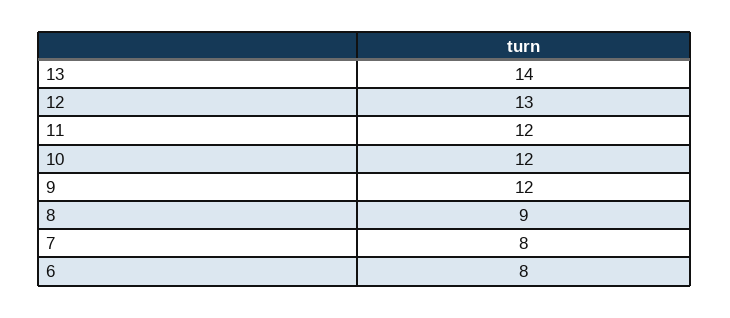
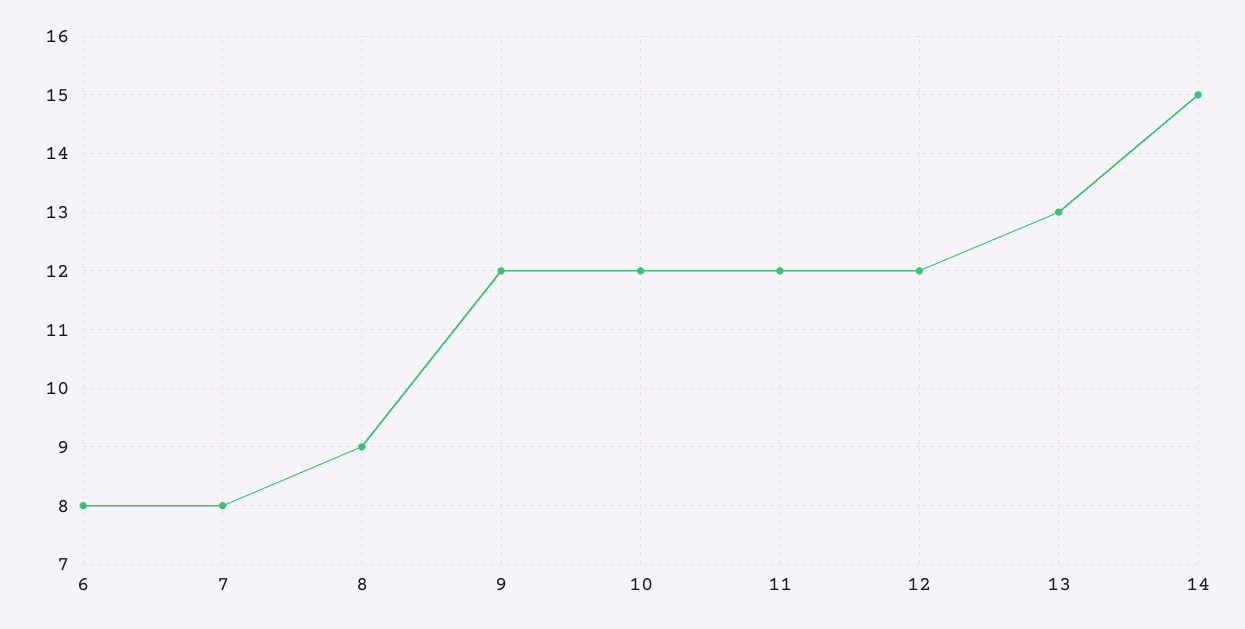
13: 14 -> 13
12: 13 -> 12
14: none -> 15

